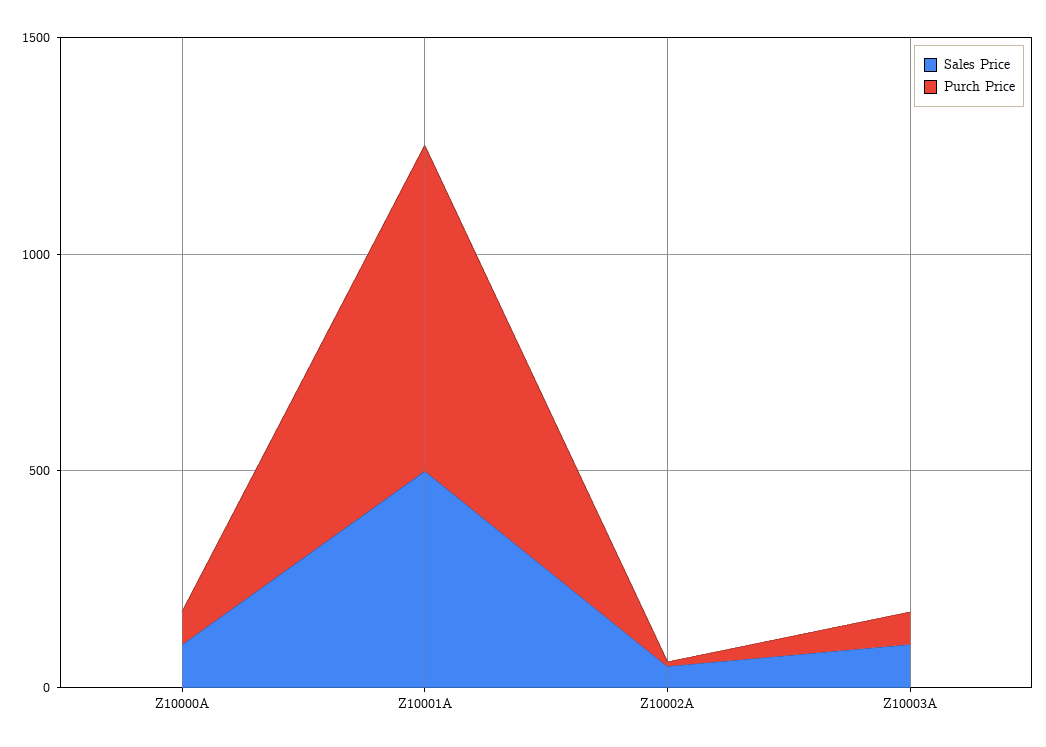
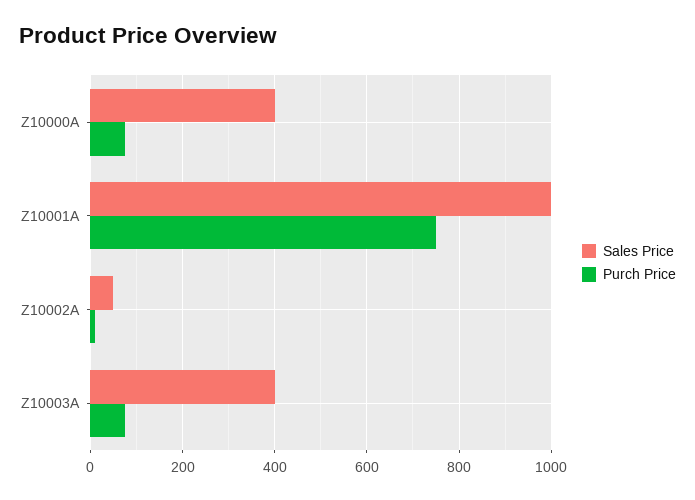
Sales Price, Z10000A: 100 -> 400
Sales Price, Z10001A: 500 -> 1000
Sales Price, Z10003A: 100 -> 400

